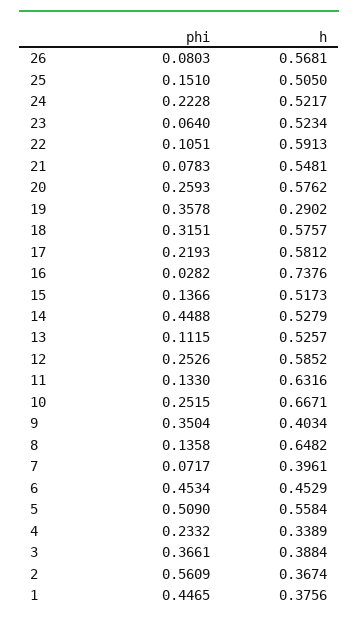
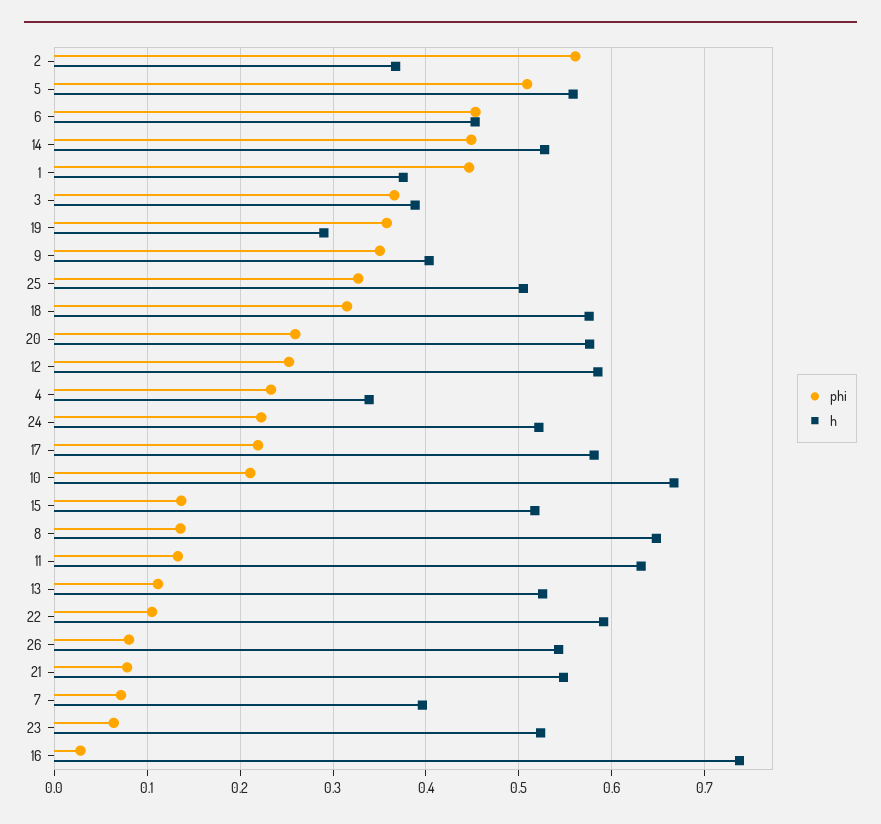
h, 26: 0.5681 -> 0.54
phi, 25: 0.151 -> 0.33
phi, 10: 0.2515 -> 0.21

